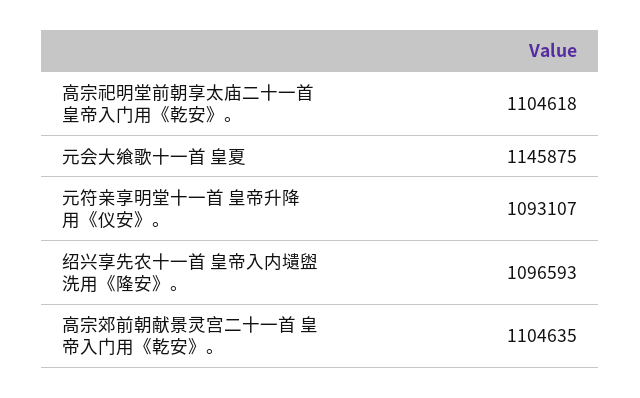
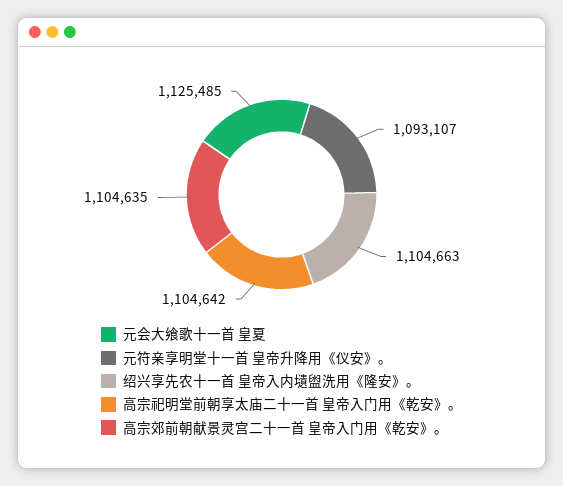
高宗祀明堂前朝享太庙二十一首 皇帝入门用《乾安》。: 1104618 -> 1104642
元会大飨歌十一首 皇夏: 1145875 -> 1125485
绍兴享先农十一首 皇帝入内壝盥洗用《隆安》。: 1096593 -> 1104663

